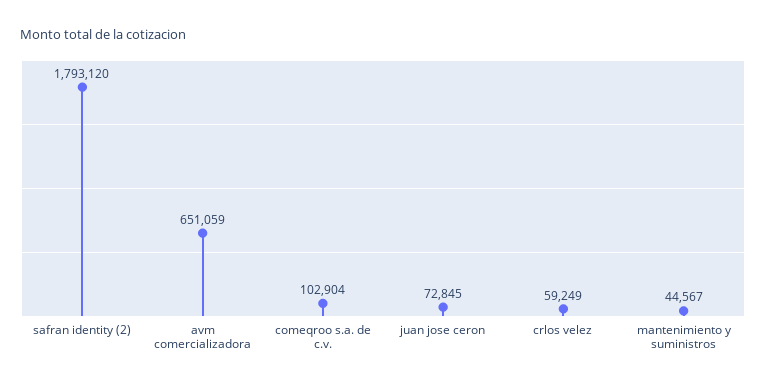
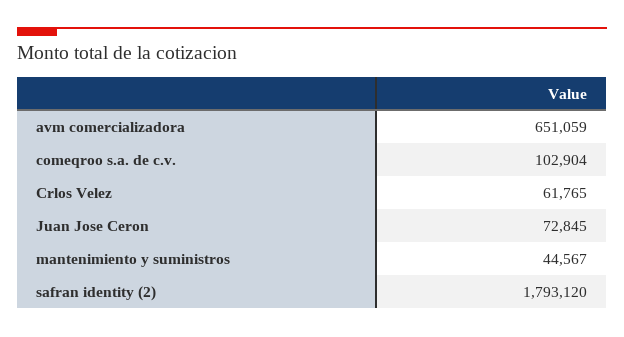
crlos velez: 59249 -> 61765

